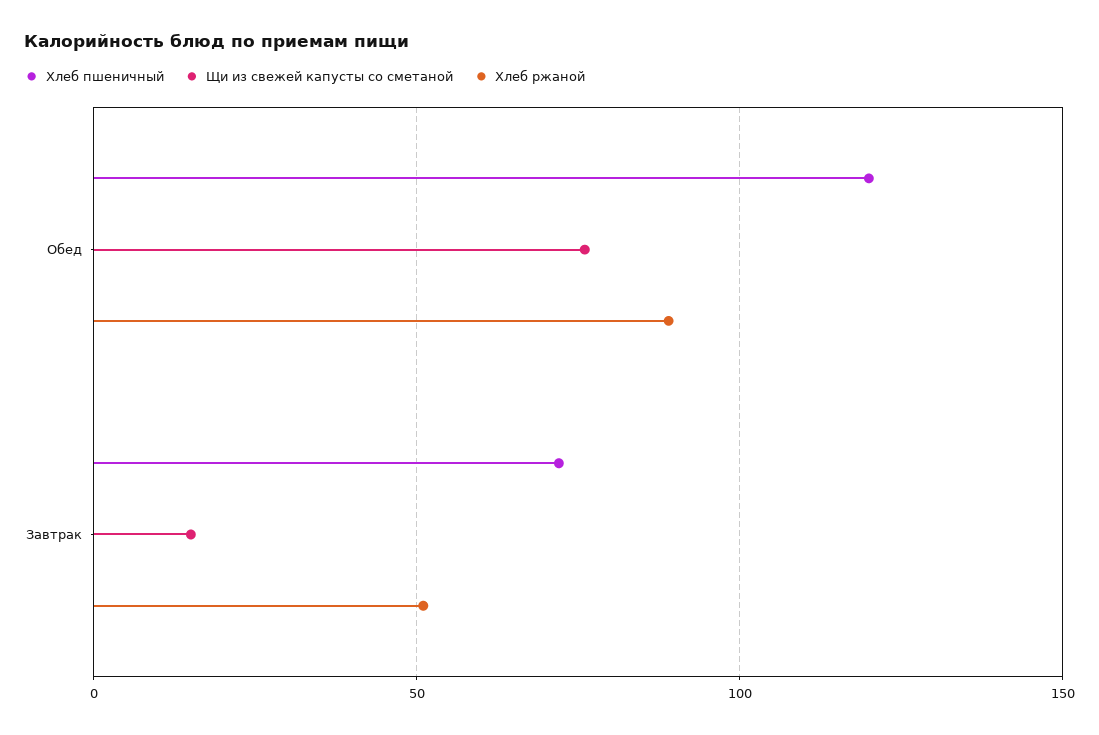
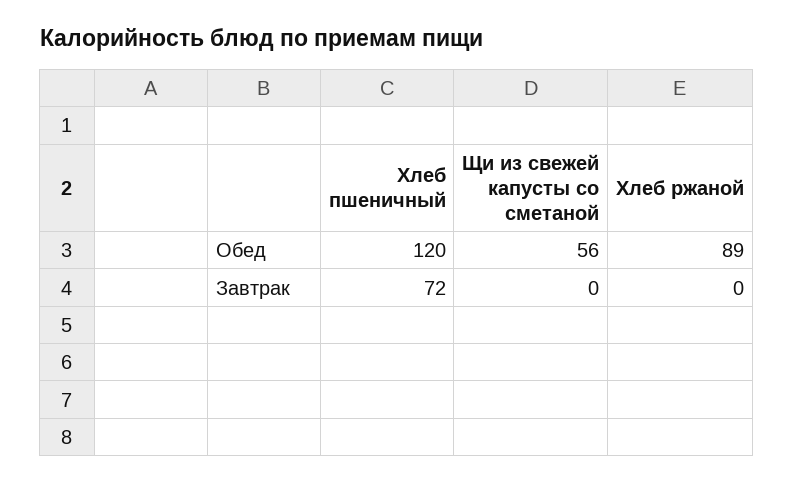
Щи из свежей капусты со сметаной, Обед: 75 -> 56
Щи из свежей капусты со сметаной, Завтрак: 15 -> 0
Хлеб ржаной, Завтрак: 50 -> 0

